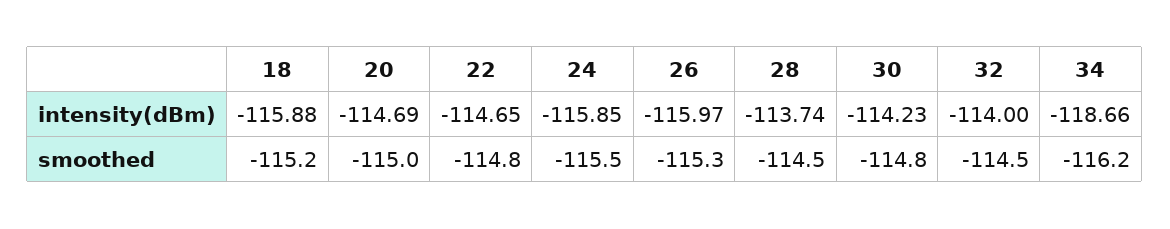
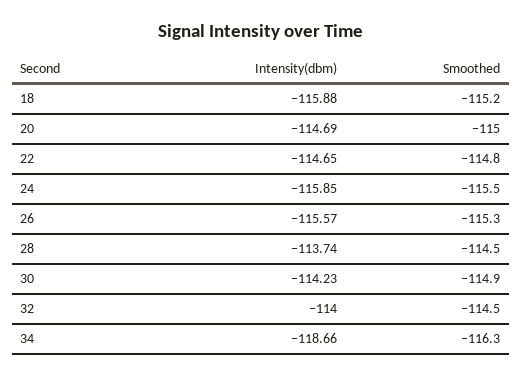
26, intensity(dBm): -115.97 -> -115.57
30, smoothed: -114.8 -> -114.9
34, smoothed: -116.2 -> -116.3

